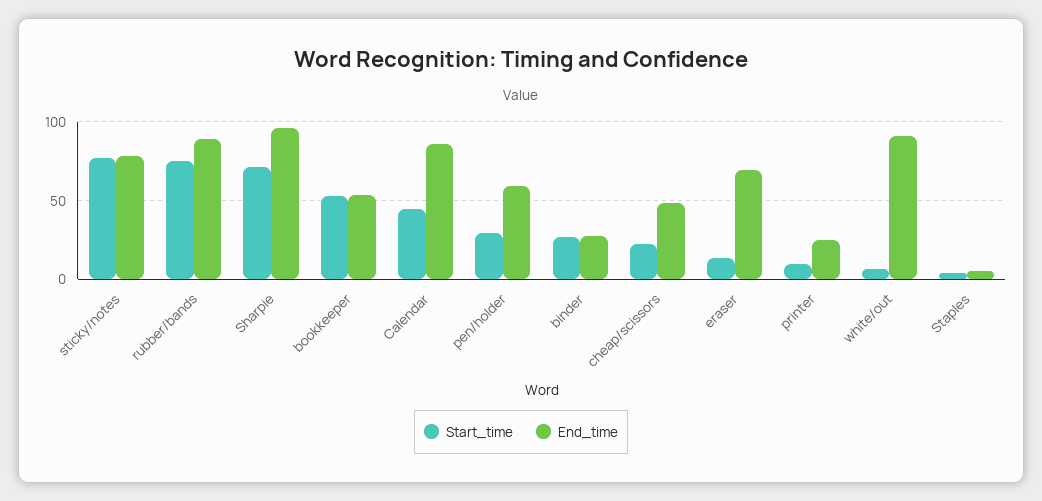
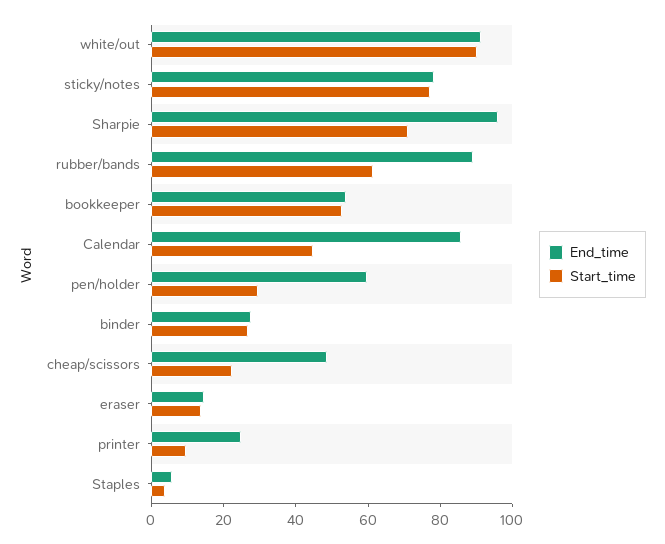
Start_time, rubber/bands: 75 -> 60
End_time, eraser: 70 -> 15
Start_time, white/out: 5 -> 90

